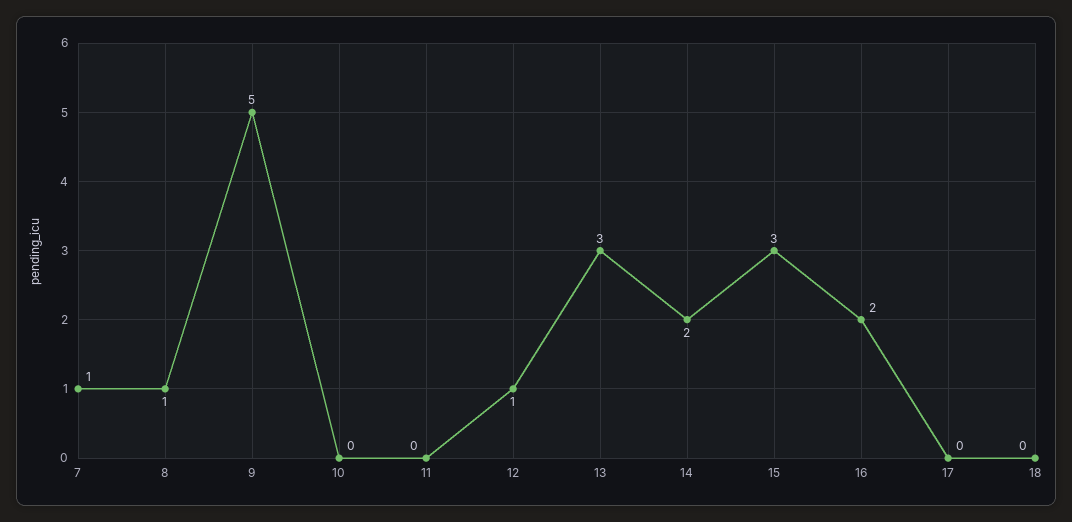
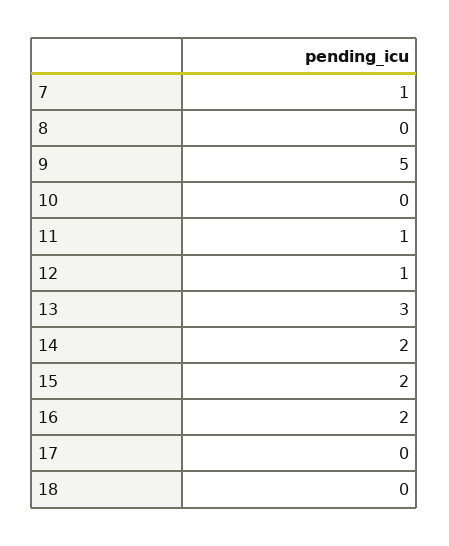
8: 1 -> 0
11: 0 -> 1
15: 3 -> 2

